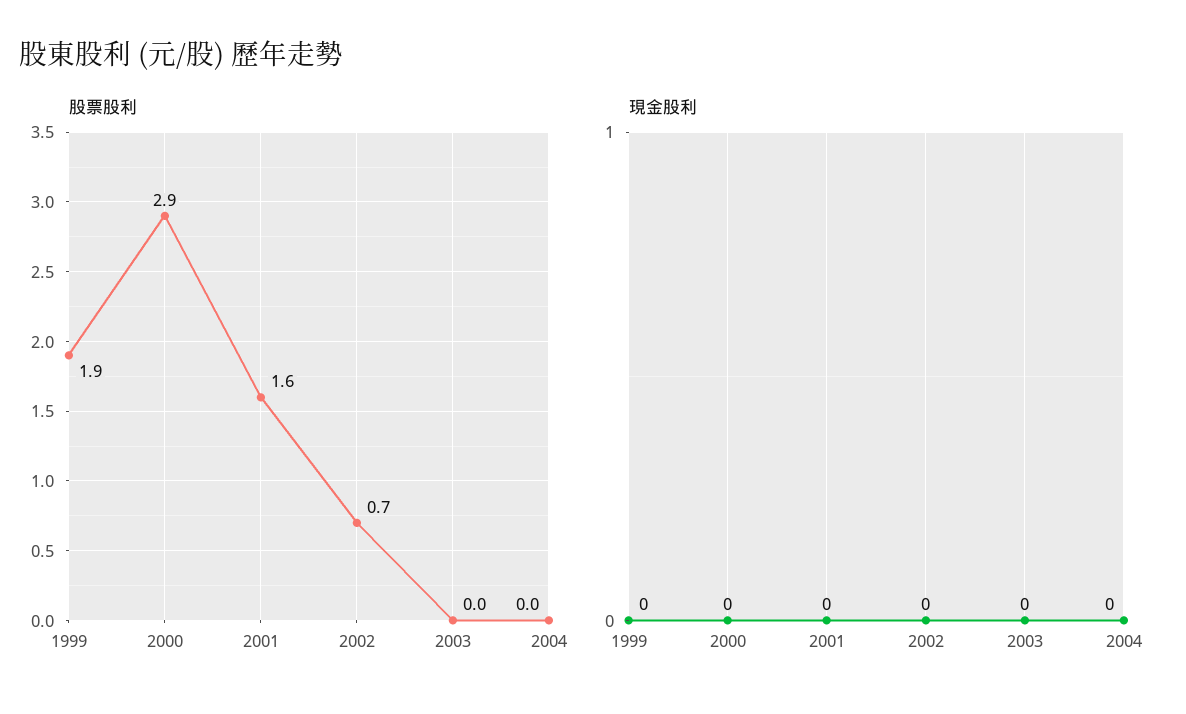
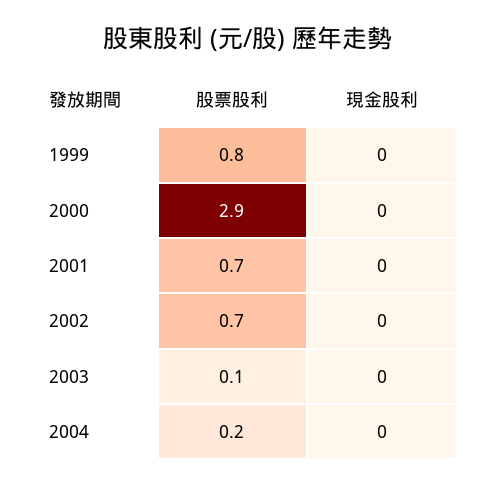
股票股利, 1999: 1.9 -> 0.8
股票股利, 2001: 1.6 -> 0.7
股票股利, 2003: 0 -> 0.1
股票股利, 2004: 0 -> 0.2

